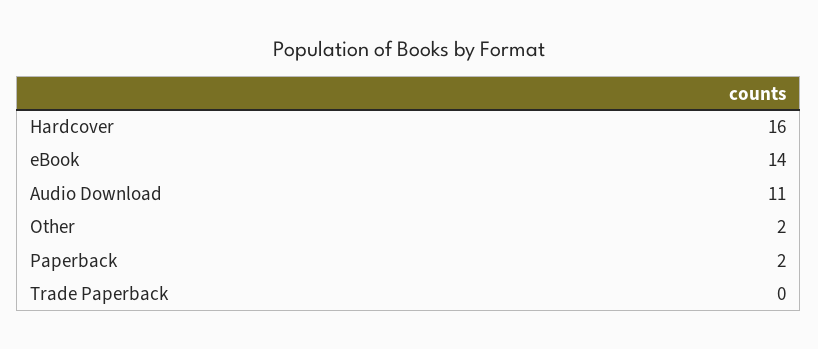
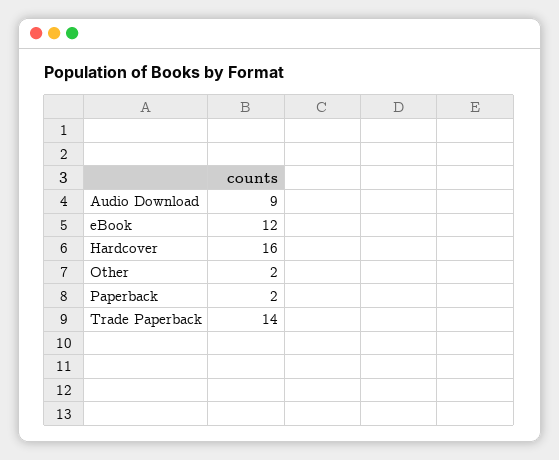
eBook: 14 -> 12
Audio Download: 11 -> 9
Trade Paperback: 0 -> 14

